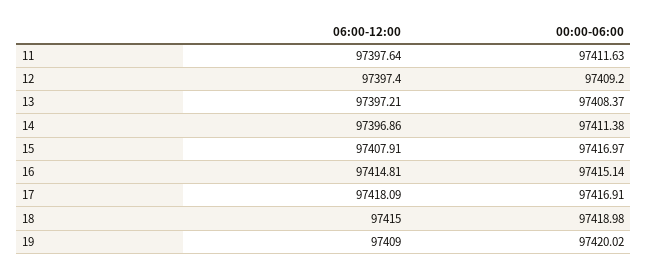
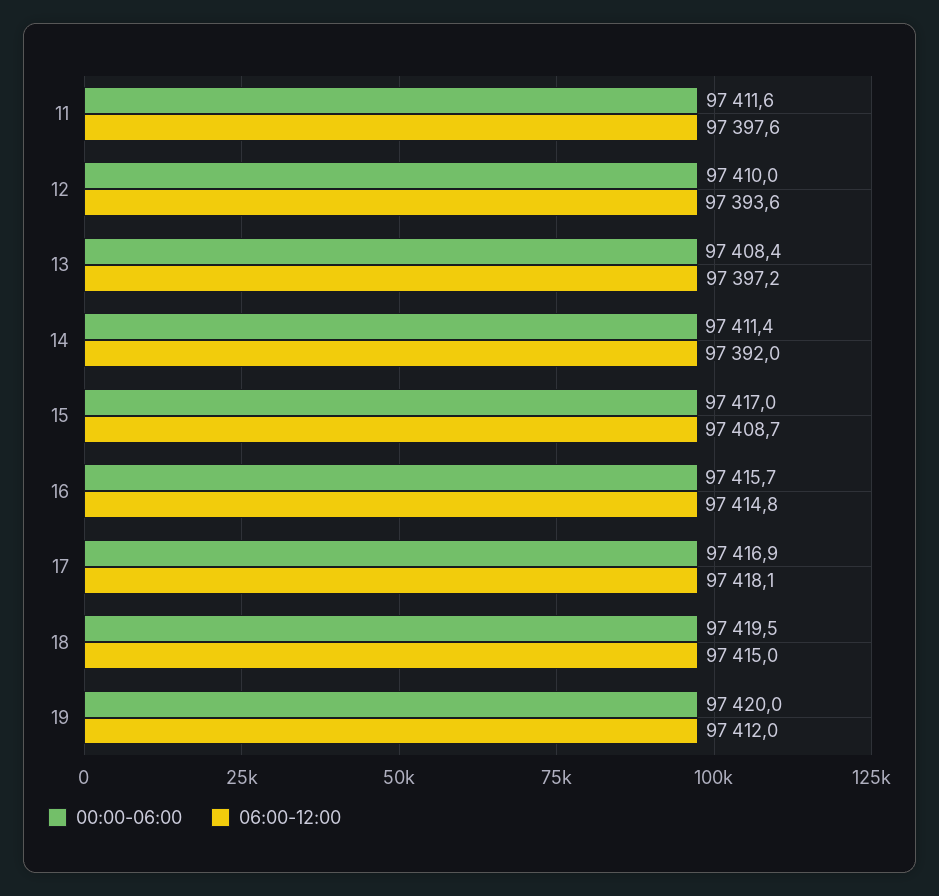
06:00-12:00, 12: 97397.4 -> 97393.6
00:00-06:00, 12: 97409.2 -> 97410
06:00-12:00, 14: 97396.86 -> 97392
06:00-12:00, 15: 97407.91 -> 97408.7
00:00-06:00, 16: 97415.14 -> 97415.7
00:00-06:00, 18: 97418.98 -> 97419.5
06:00-12:00, 19: 97409 -> 97412

